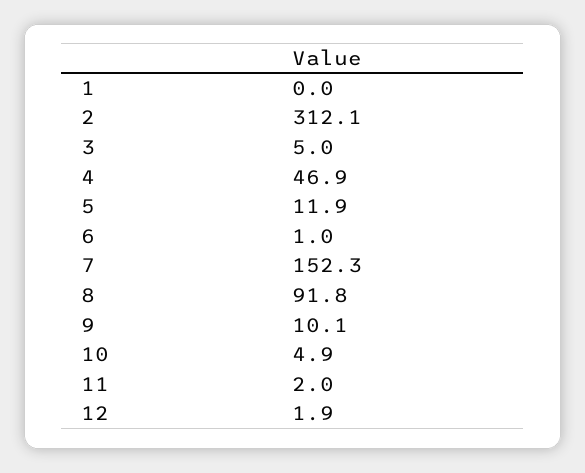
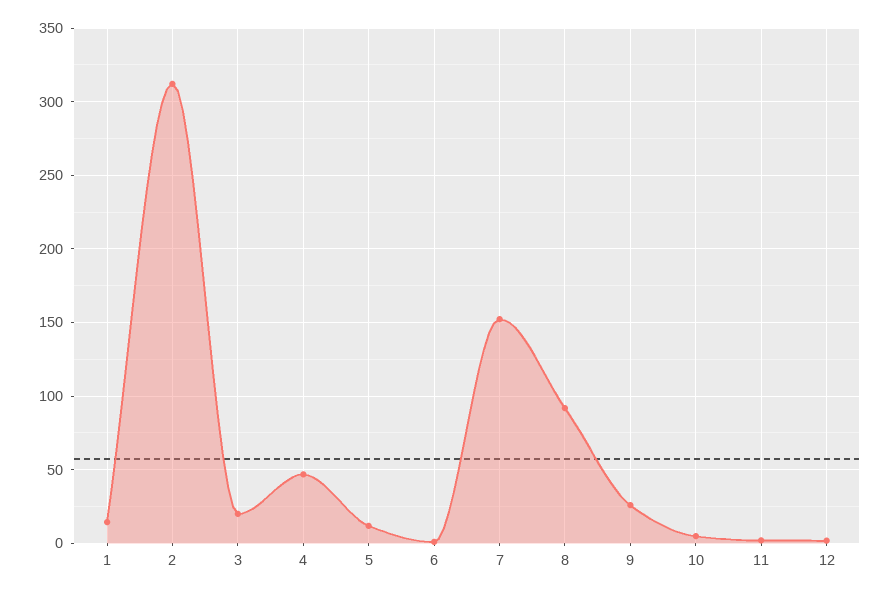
1: 0 -> 15
3: 5 -> 20
9: 10.1 -> 25

